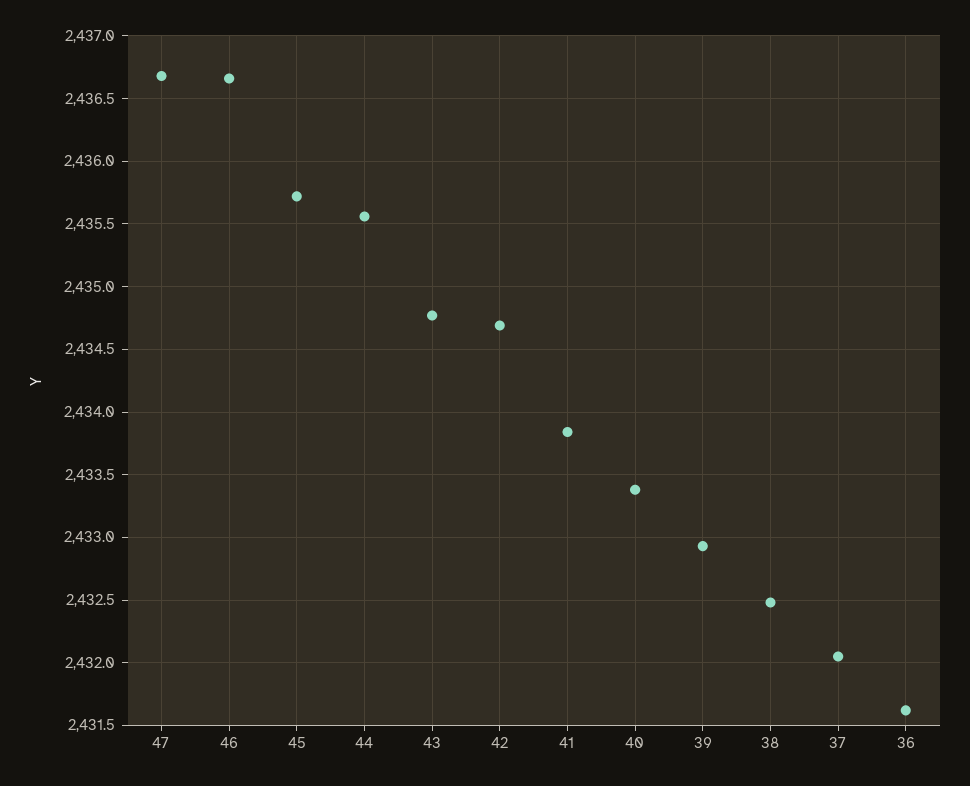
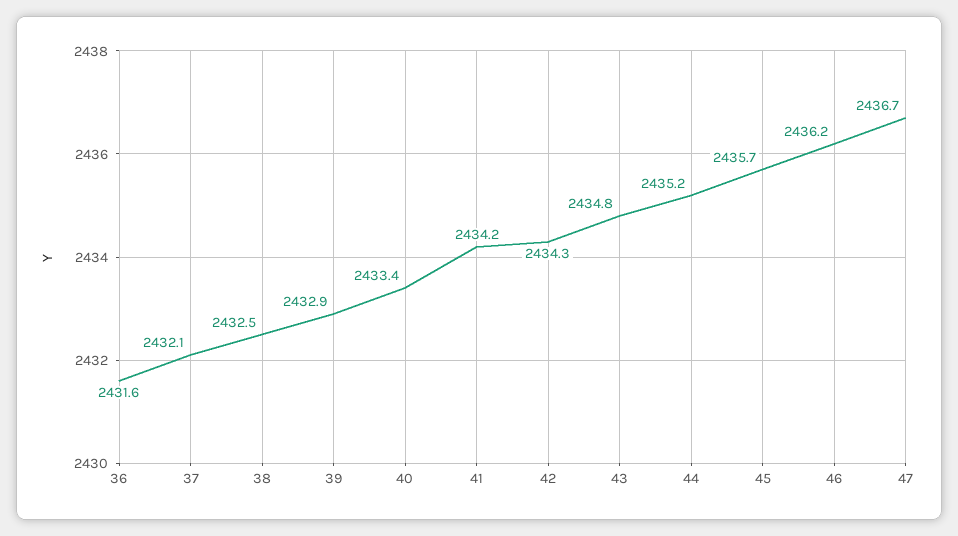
46: 2436.65 -> 2436.2
44: 2435.55 -> 2435.2
42: 2434.7 -> 2434.3
41: 2433.85 -> 2434.2

